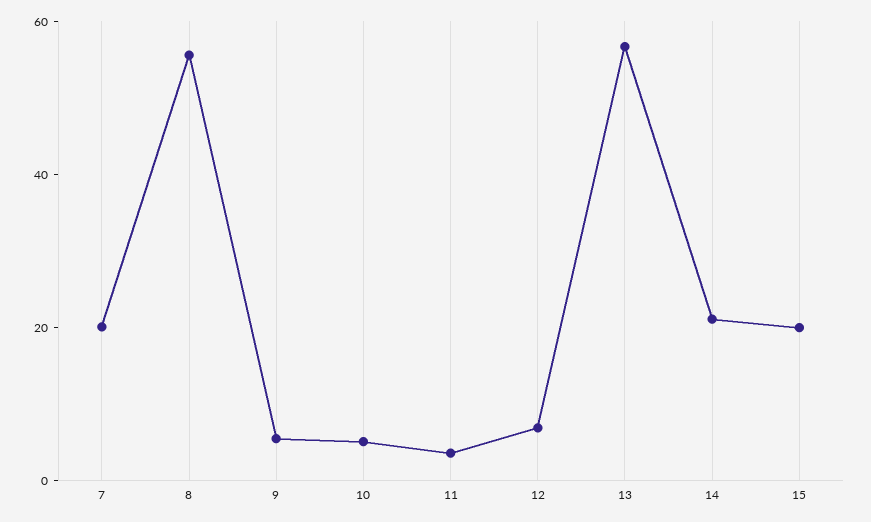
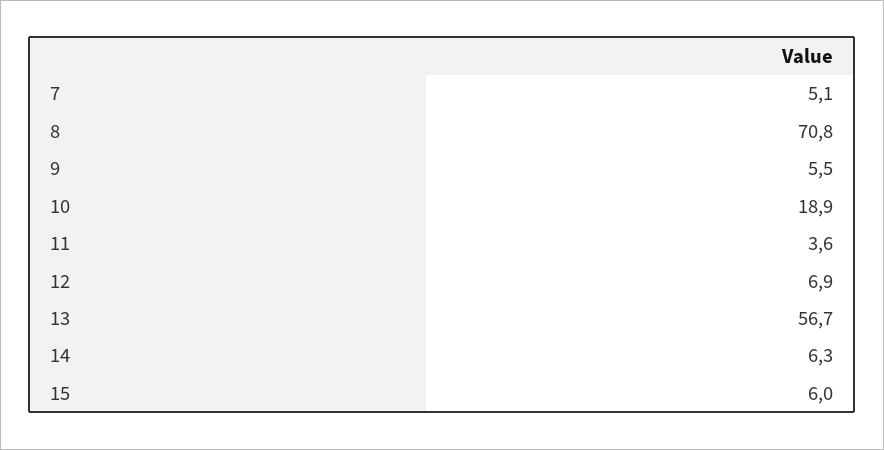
7: 20 -> 5.1
8: 55 -> 70.8
10: 5 -> 18.9
14: 20 -> 6.3
15: 20 -> 6

